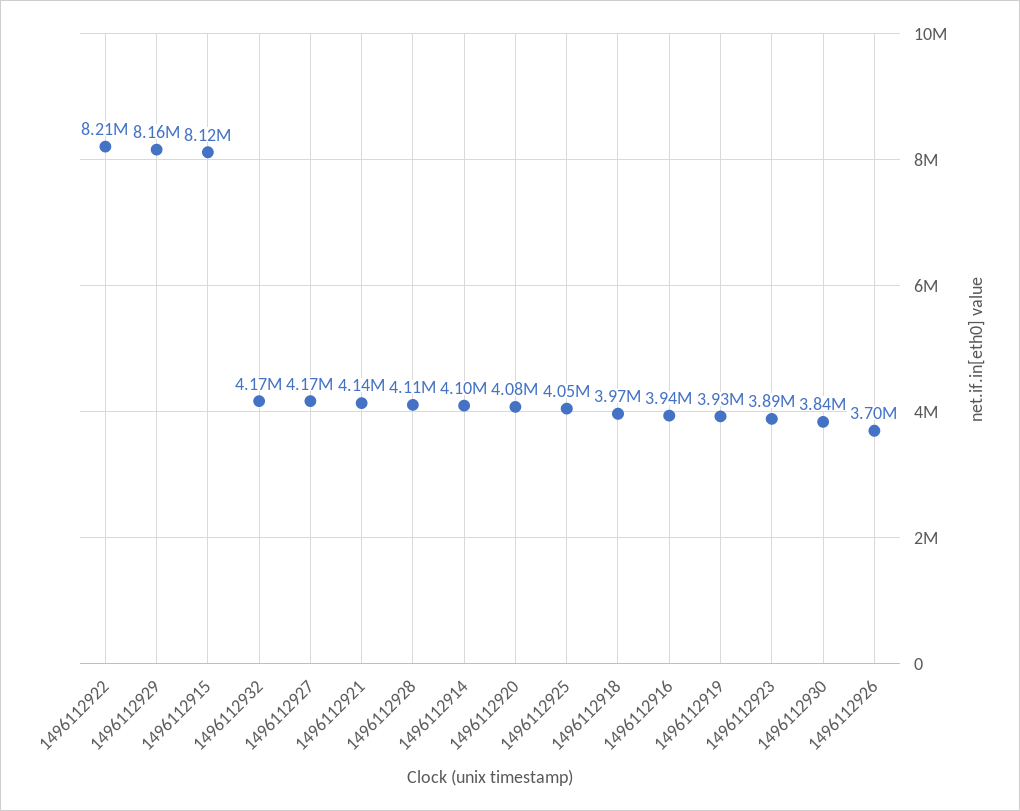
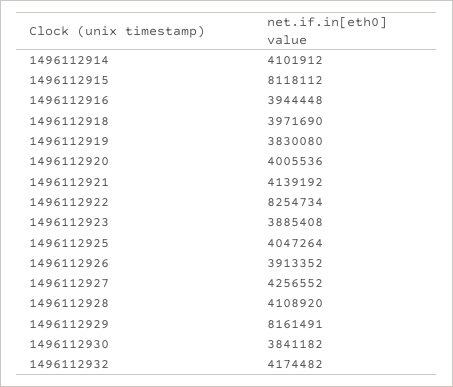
1496112922: 8210000 -> 8254734
1496112927: 4170000 -> 4256552
1496112920: 4080000 -> 4005536
1496112919: 3930000 -> 3830080
1496112926: 3700000 -> 3913352

